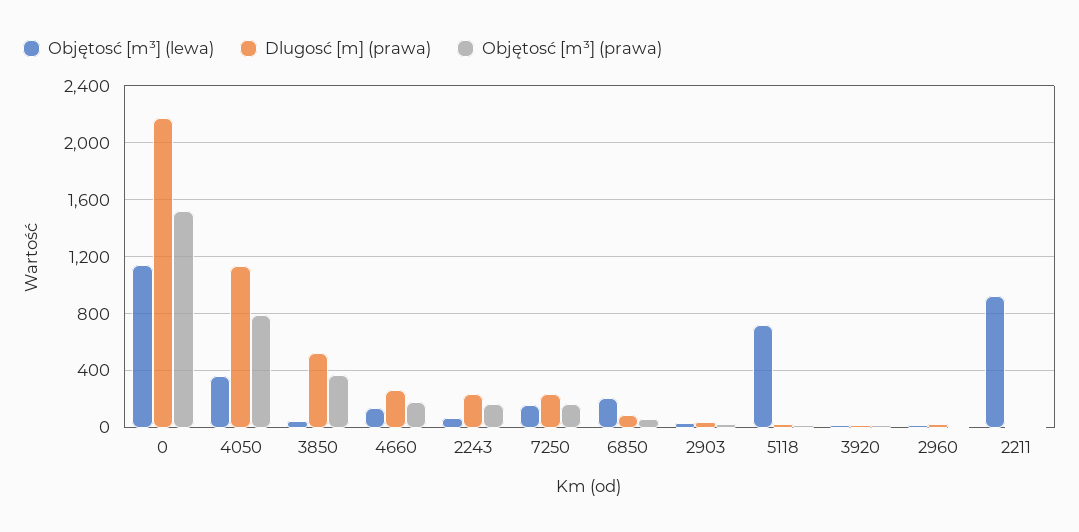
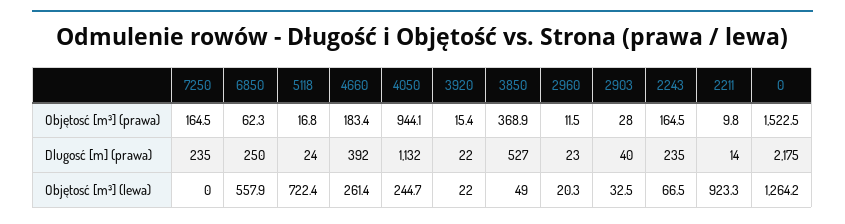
Objętosć [m³] (lewa), 0: 1150 -> 1264.2
Objętosć [m³] (lewa), 4050: 350 -> 244.7
Objętosć [m³] (prawa), 4050: 800 -> 944.1
Objętosć [m³] (lewa), 4660: 150 -> 261.4
Dlugosć [m] (prawa), 4660: 250 -> 392
Objętosć [m³] (lewa), 7250: 150 -> 0
Objętosć [m³] (lewa), 6850: 200 -> 557.9
Dlugosć [m] (prawa), 6850: 100 -> 250

